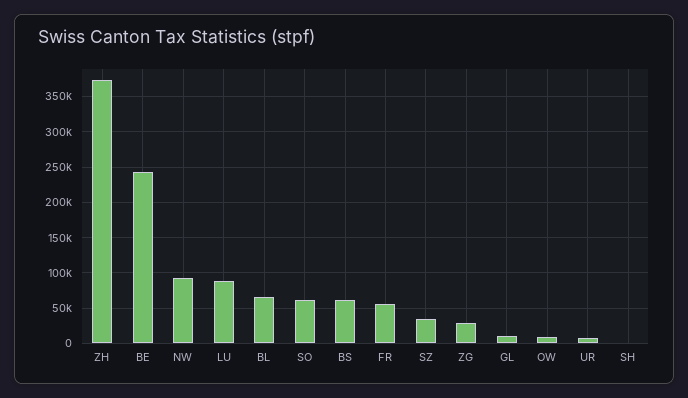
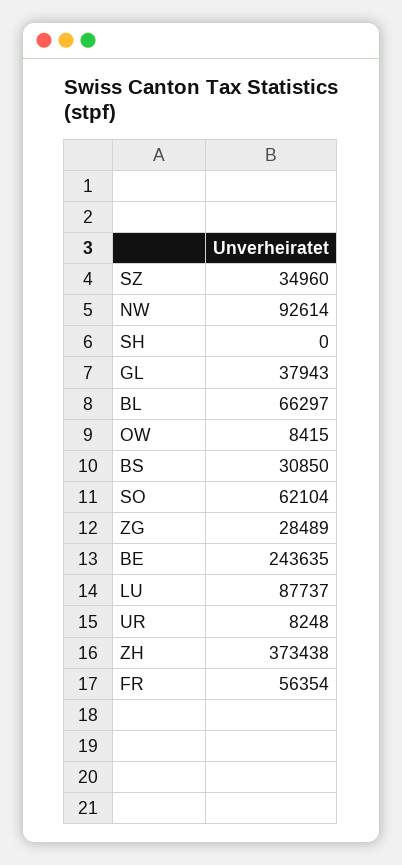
BS: 60000 -> 30850
GL: 10000 -> 37943

